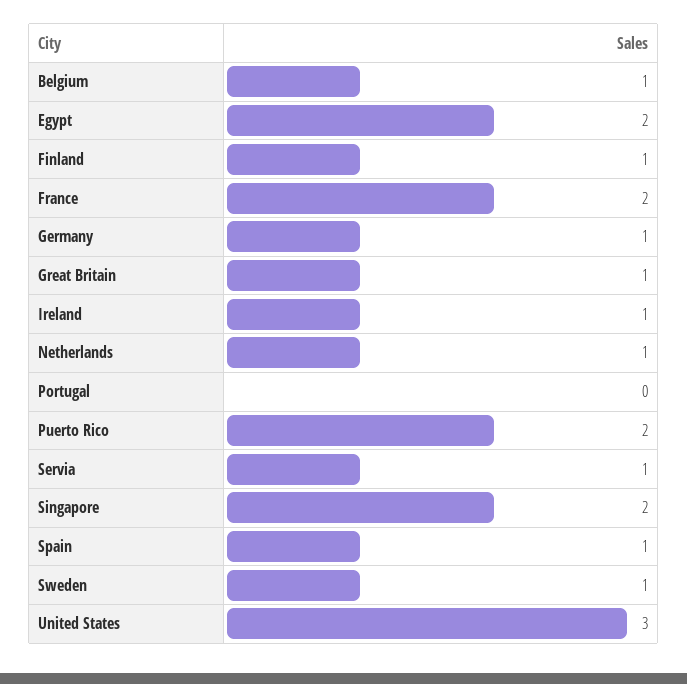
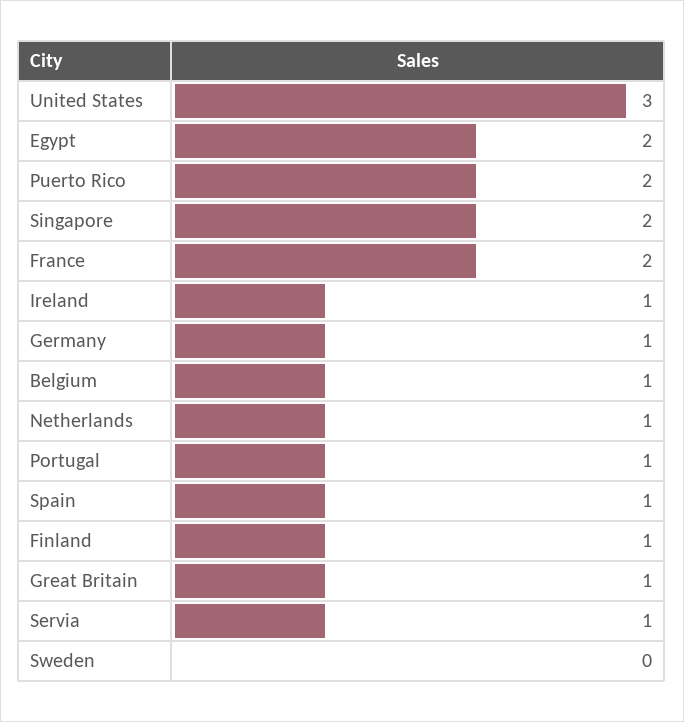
Portugal: 0 -> 1
Sweden: 1 -> 0

